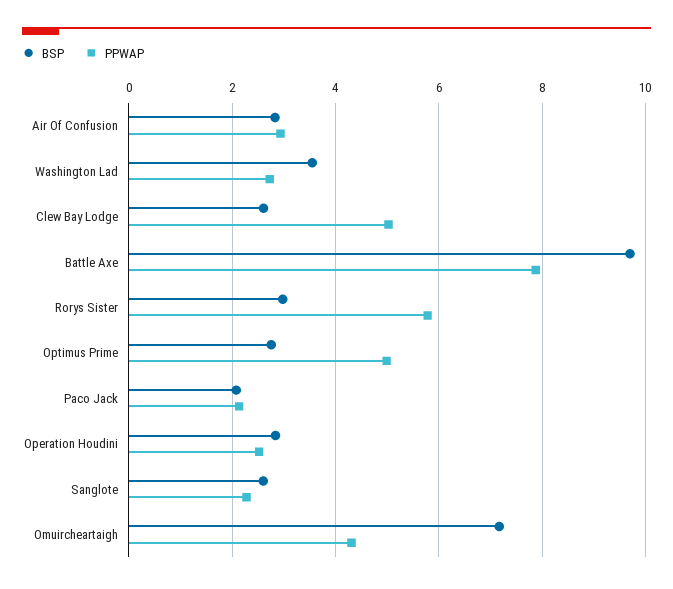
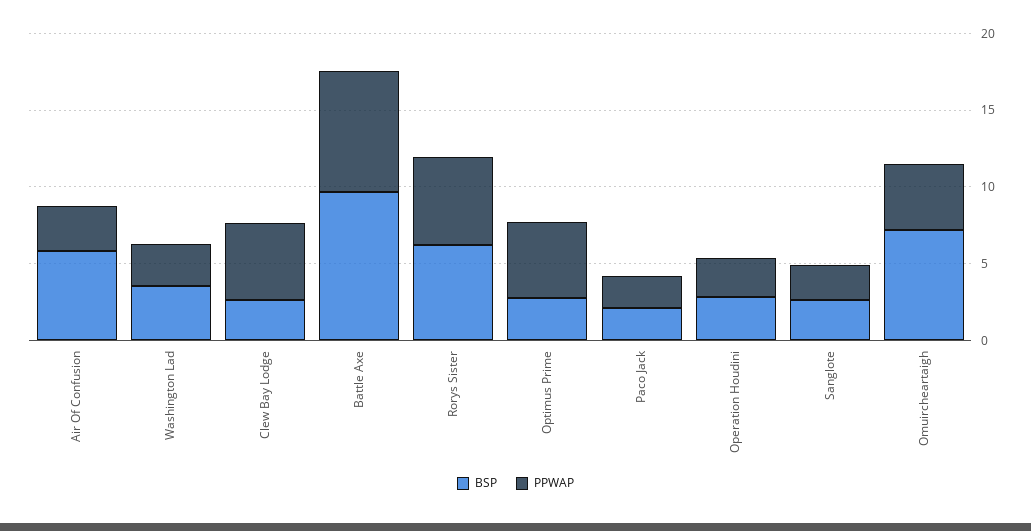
BSP, Air Of Confusion: 2.8 -> 6
BSP, Rorys Sister: 3 -> 6

